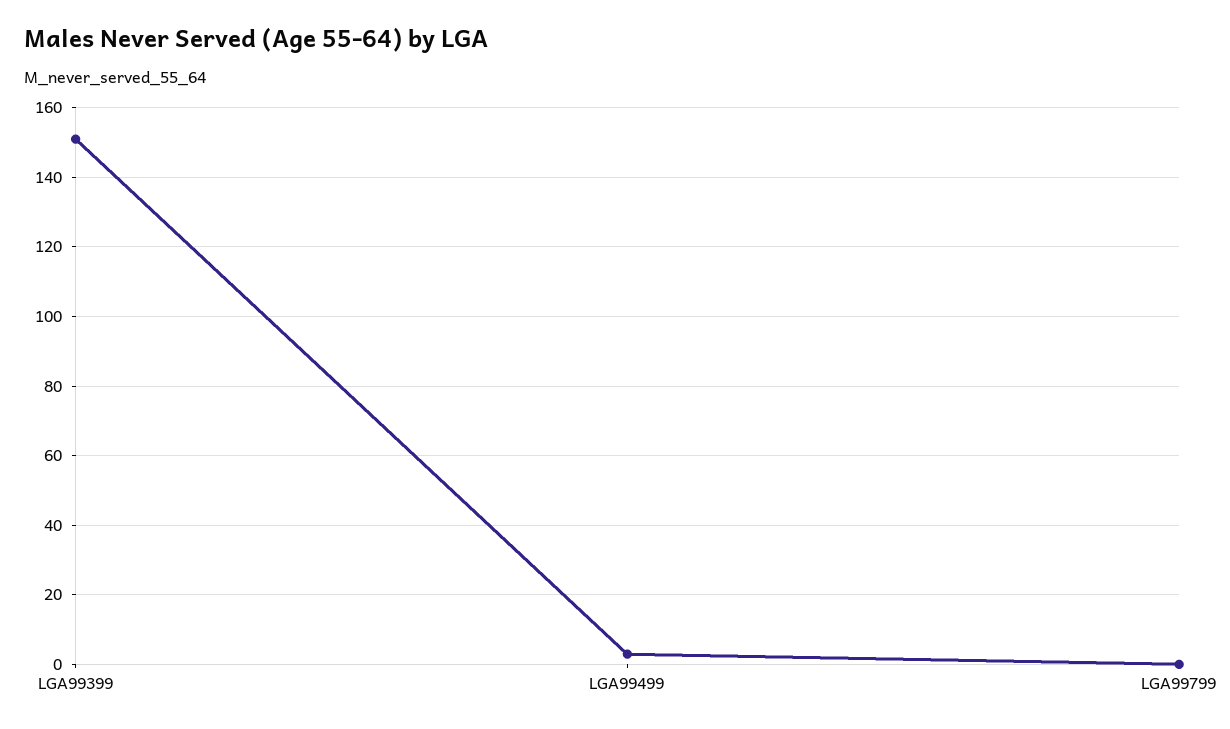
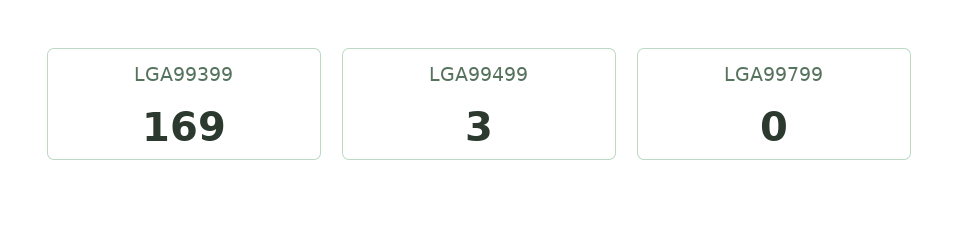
LGA99399: 150 -> 169

